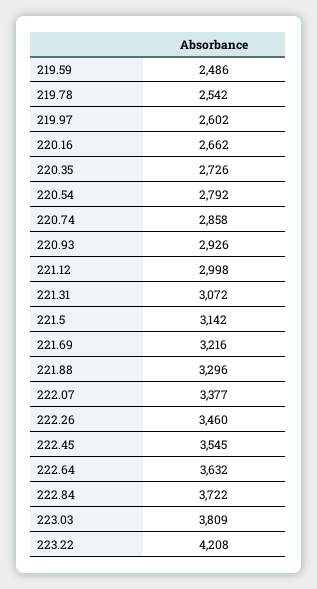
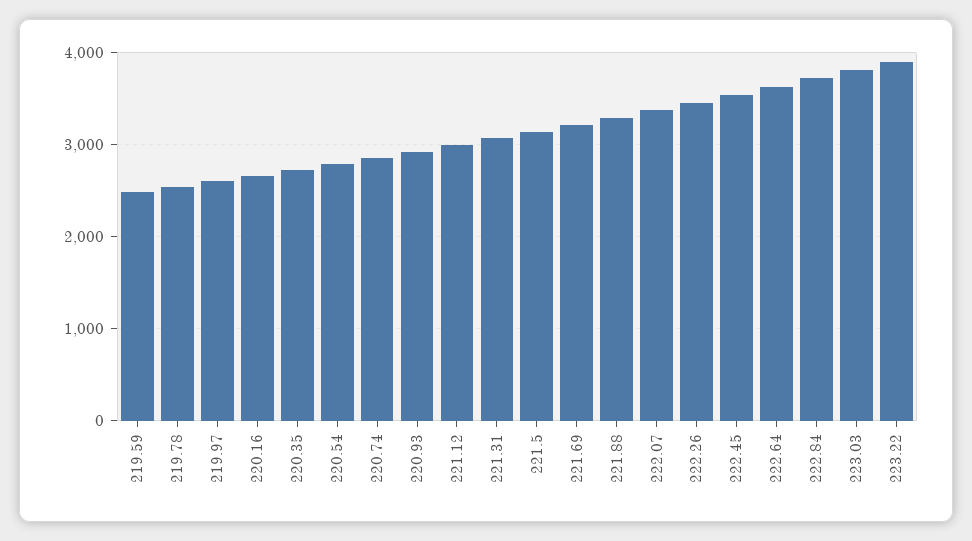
223.22: 4208 -> 3900

